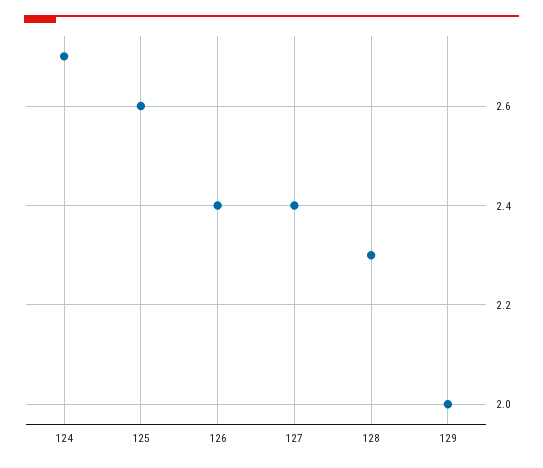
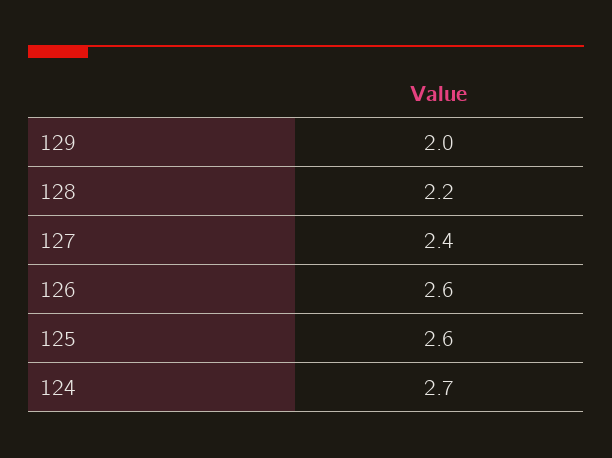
126: 2.4 -> 2.6
128: 2.3 -> 2.2

